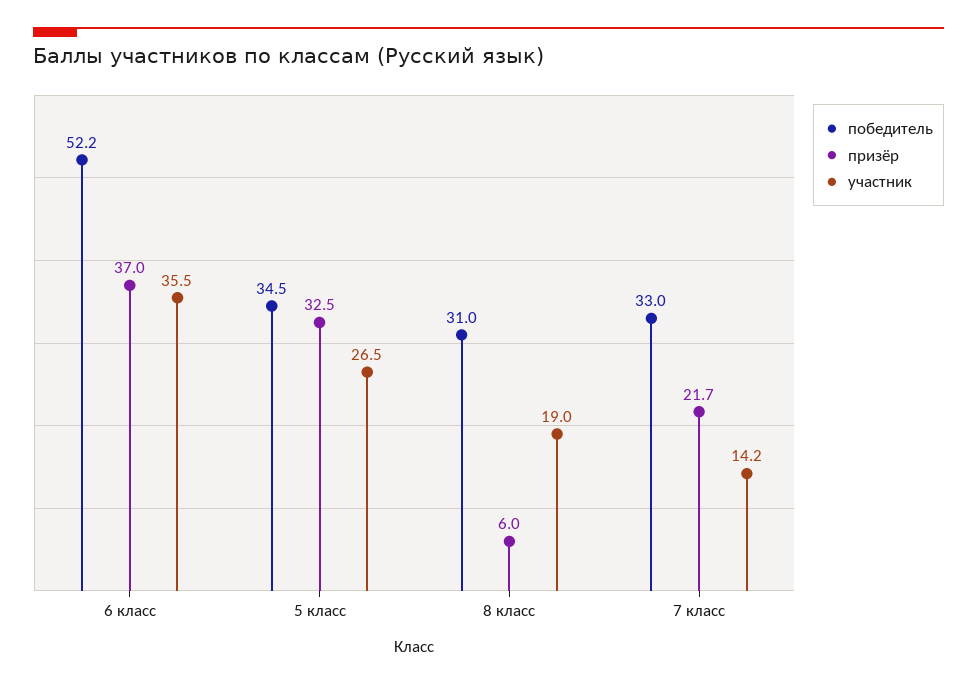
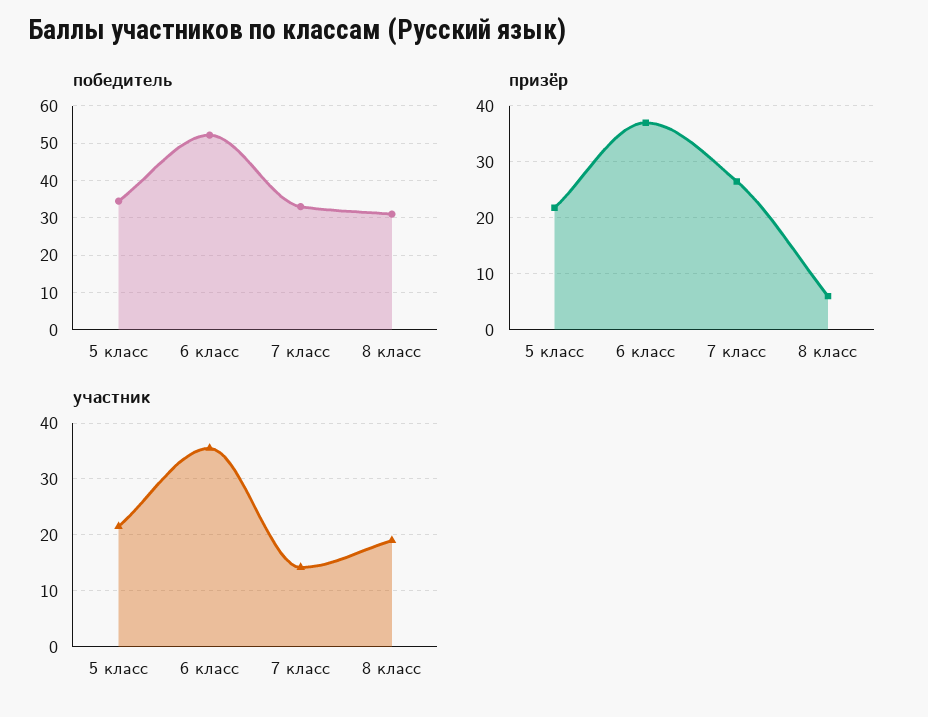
призёр, 5 класс: 32.5 -> 22
участник, 5 класс: 26.5 -> 22
призёр, 7 класс: 21.7 -> 26

